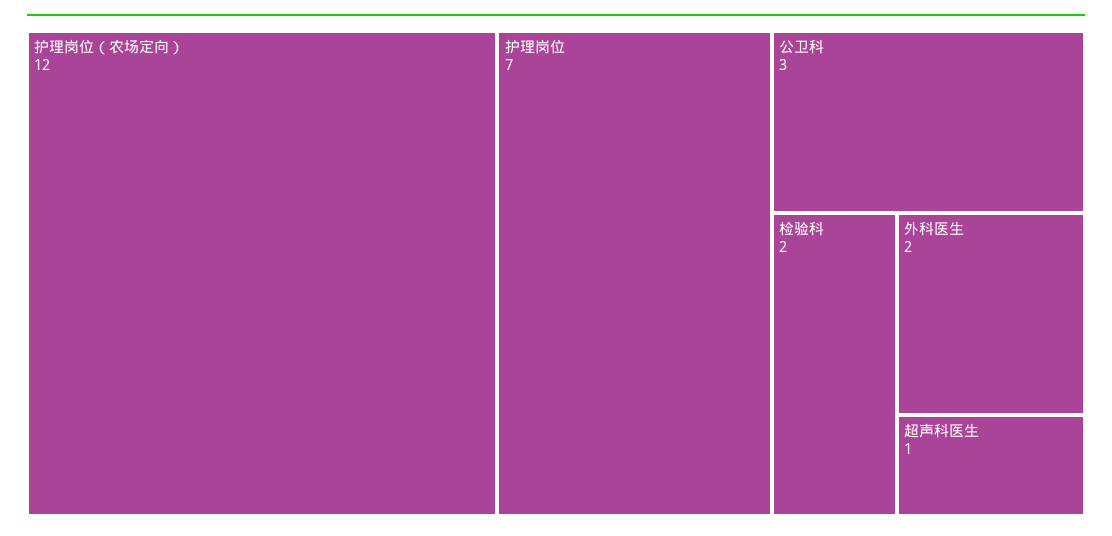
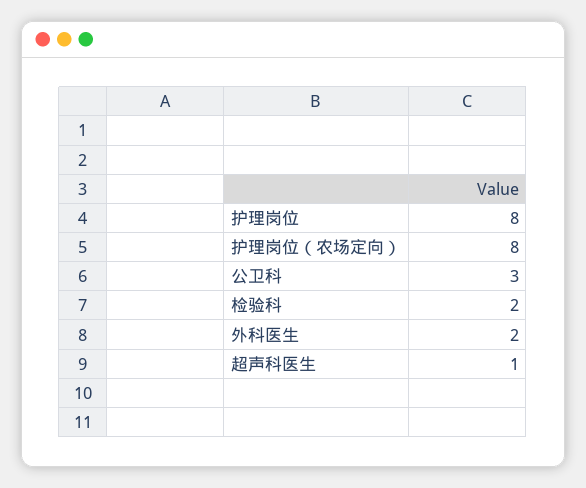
护理岗位（农场定向）: 12 -> 8
护理岗位: 7 -> 8

